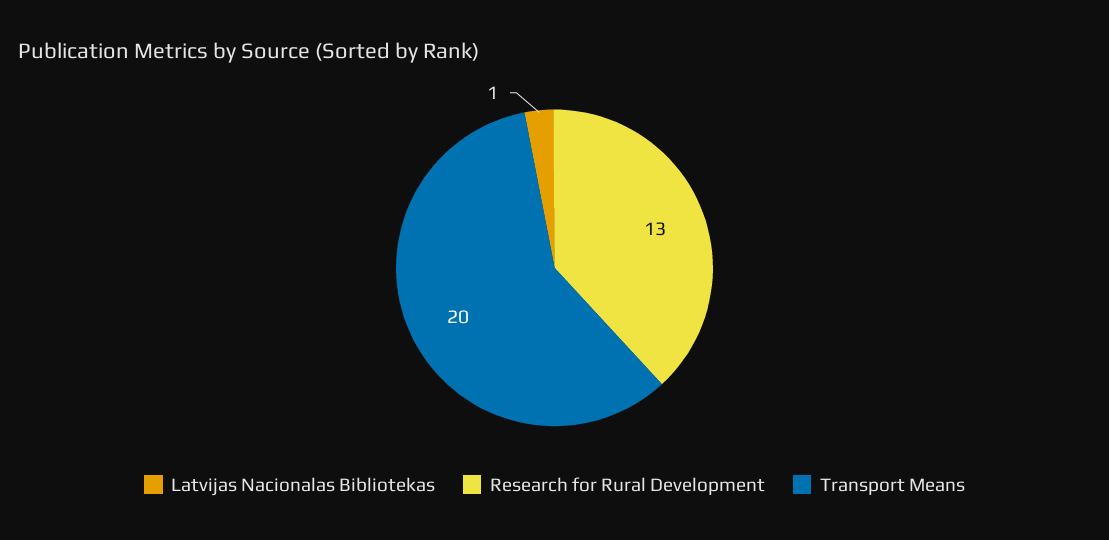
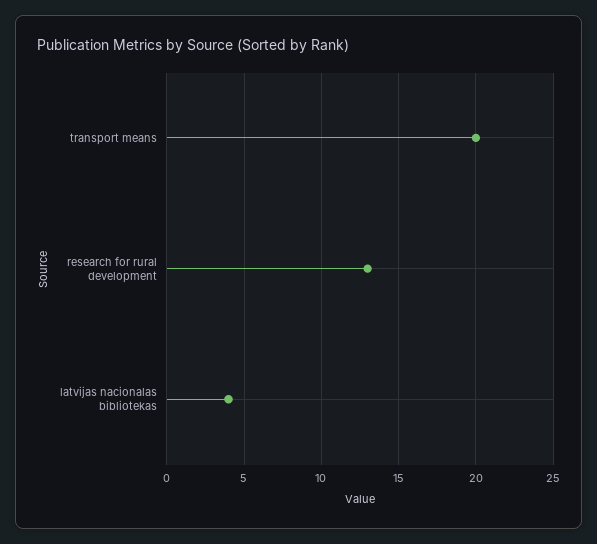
Latvijas Nacionalas Bibliotekas: 1 -> 4

